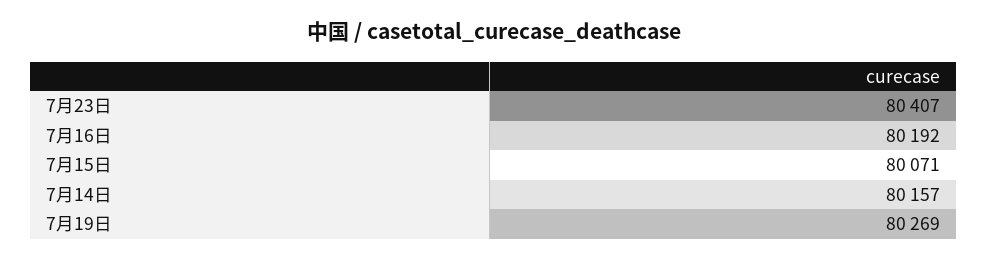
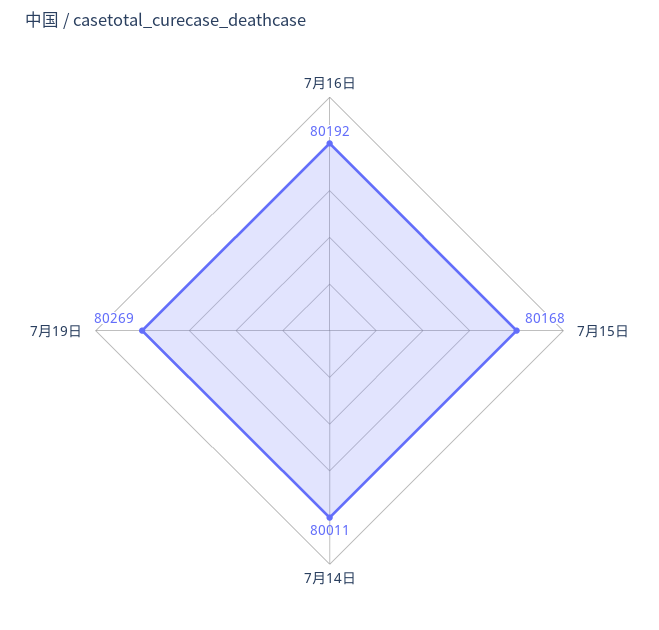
7月23日: 80407 -> none
7月15日: 80071 -> 80168
7月14日: 80157 -> 80011

